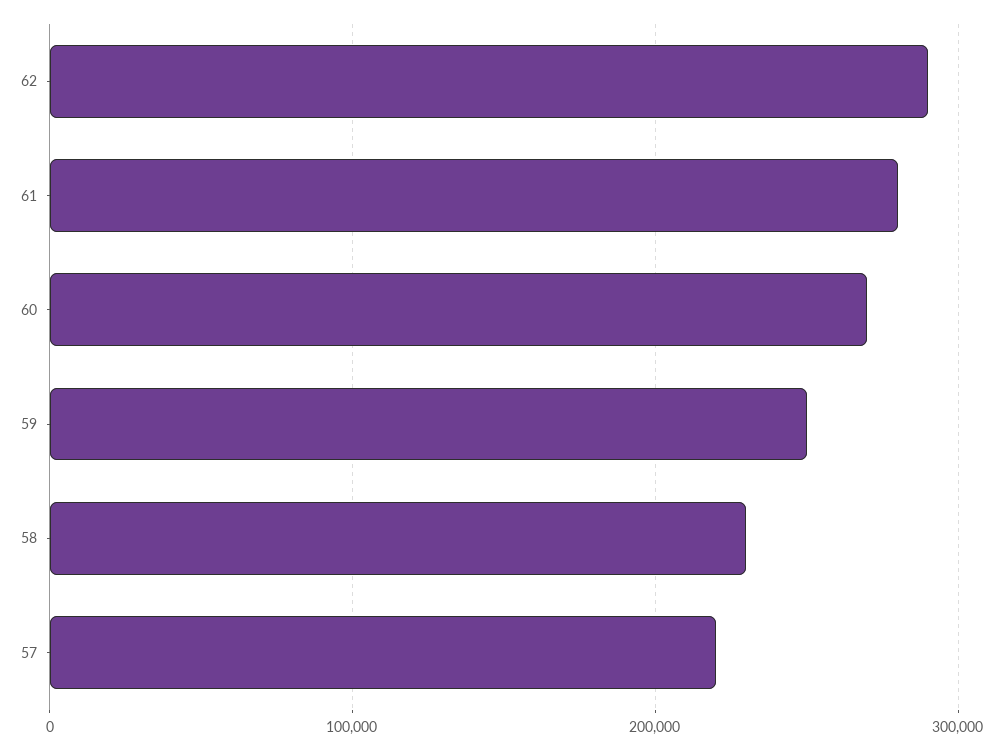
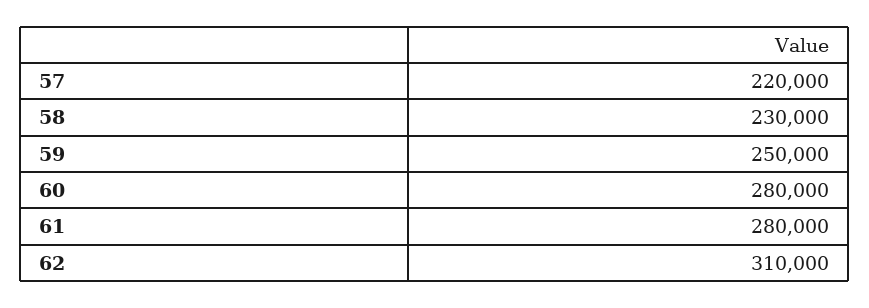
62: 290000 -> 310000
60: 270000 -> 280000

